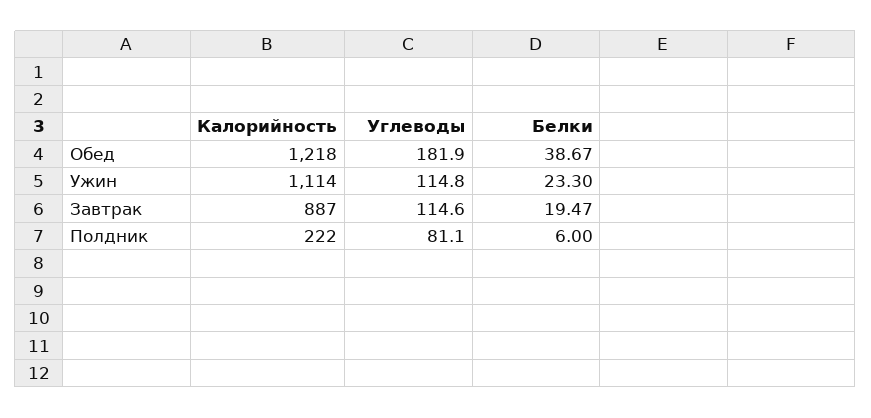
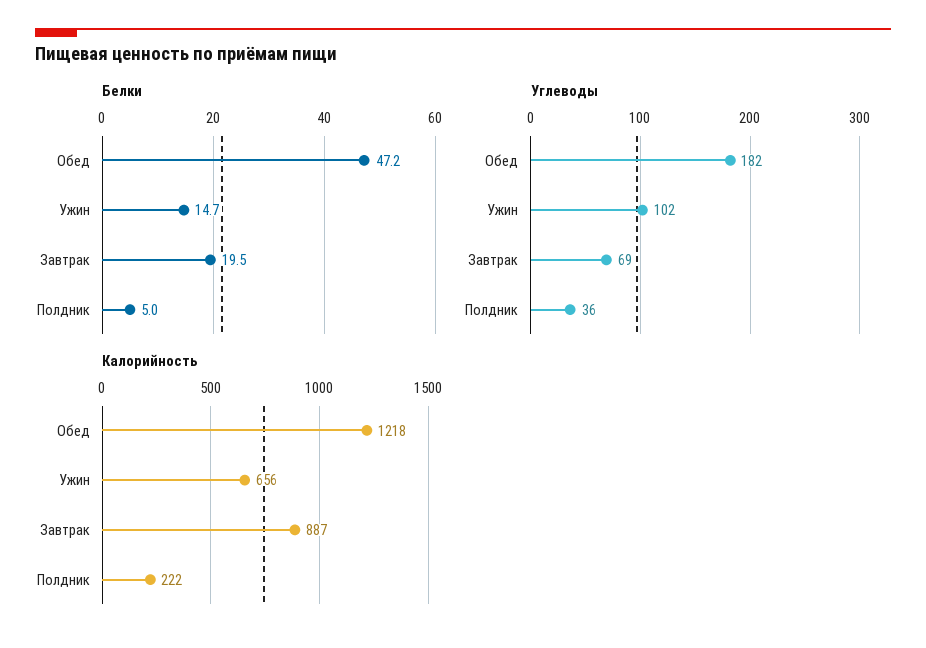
Белки, Обед: 38.67 -> 47.2
Калорийность, Ужин: 1114 -> 656
Углеводы, Ужин: 114.8 -> 102
Белки, Ужин: 23.3 -> 14.7
Углеводы, Завтрак: 114.6 -> 69
Углеводы, Полдник: 81.1 -> 36
Белки, Полдник: 6 -> 5

